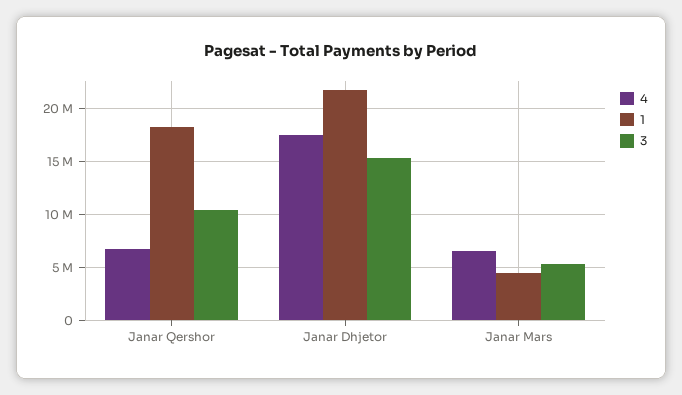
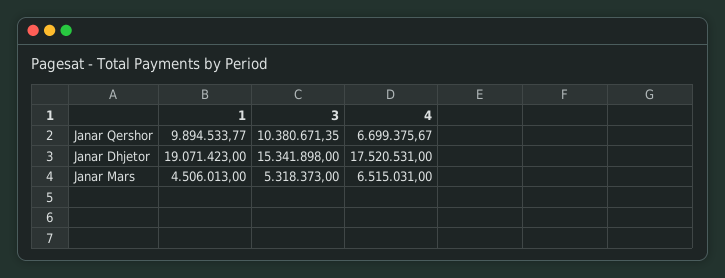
1, Janar Qershor: 18000000 -> 9894533.77
1, Janar Dhjetor: 22000000 -> 19071423

